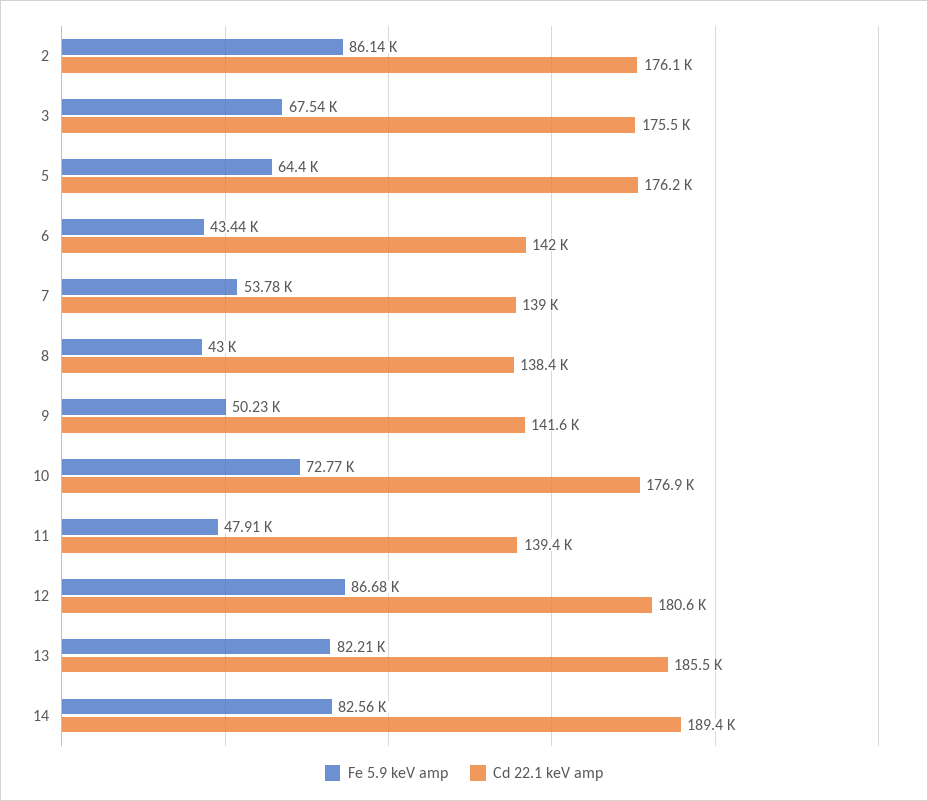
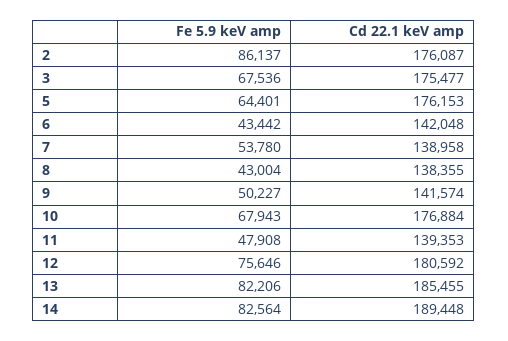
Fe 5.9 keV amp, 10: 72770 -> 67943
Fe 5.9 keV amp, 12: 86680 -> 75646

